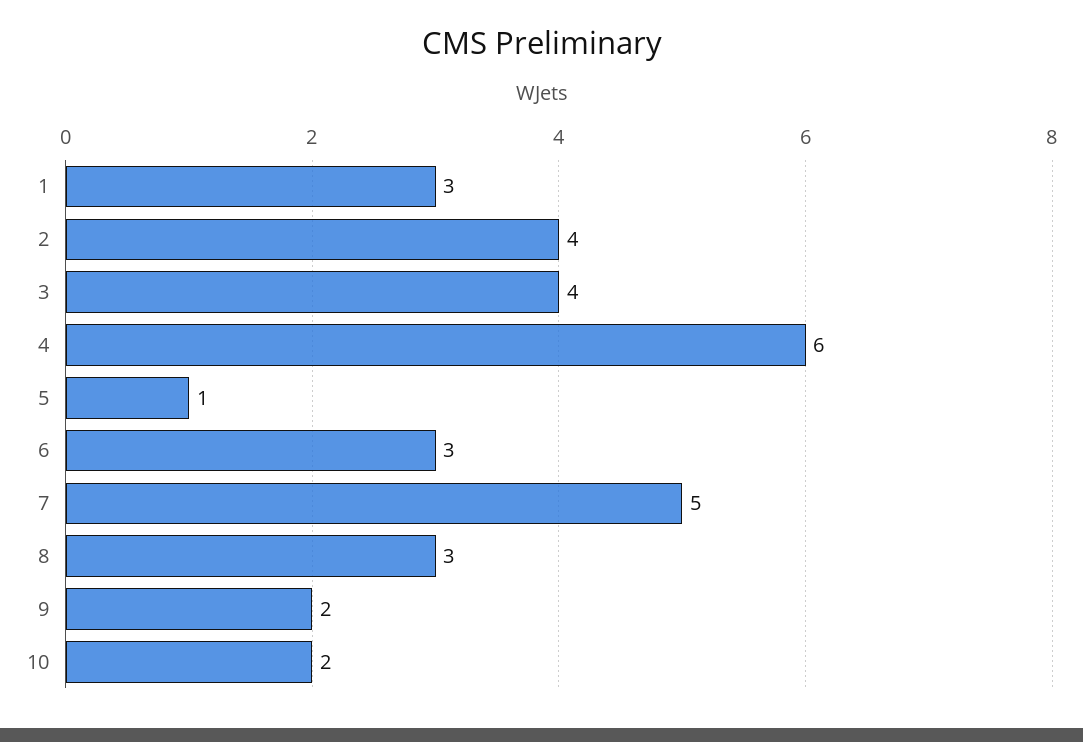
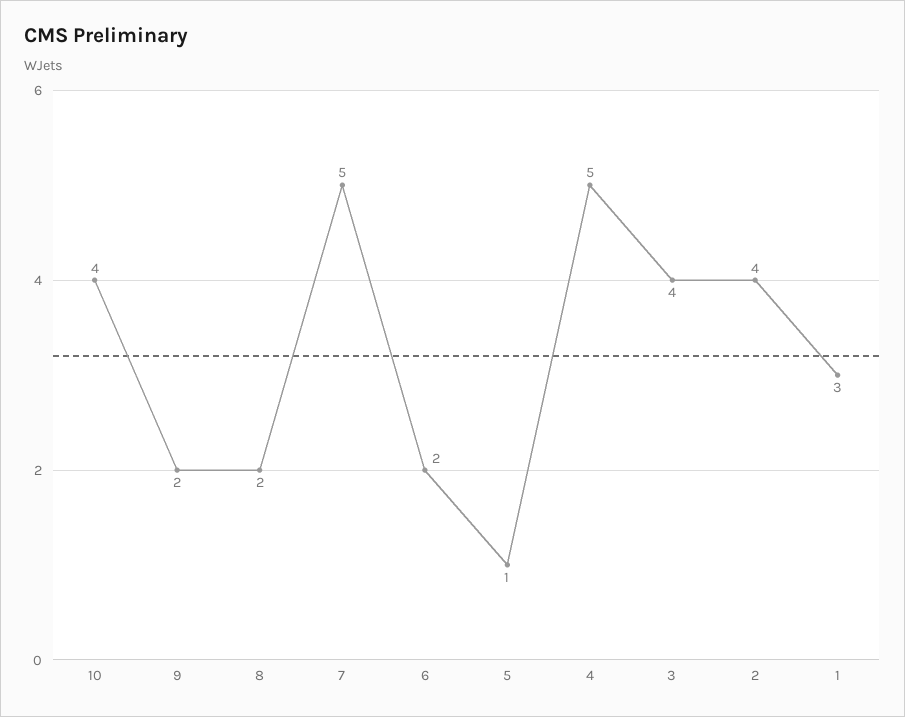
4: 6 -> 5
6: 3 -> 2
8: 3 -> 2
10: 2 -> 4

